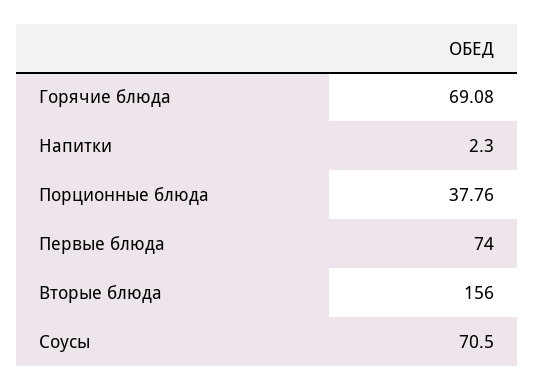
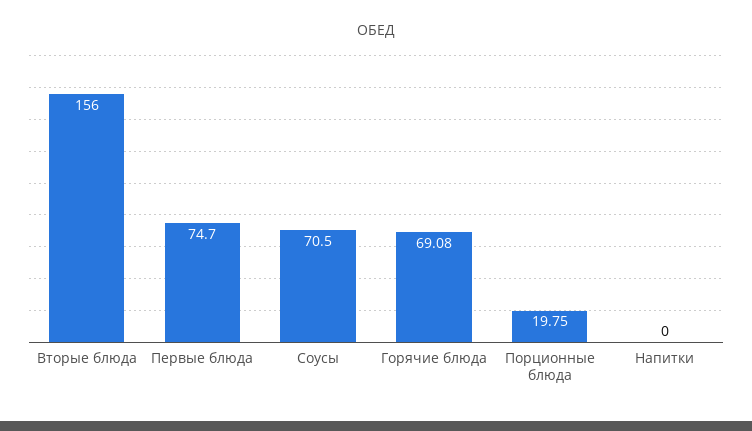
Напитки: 2.3 -> 0
Порционные блюда: 37.76 -> 19.75
Первые блюда: 74 -> 74.7

